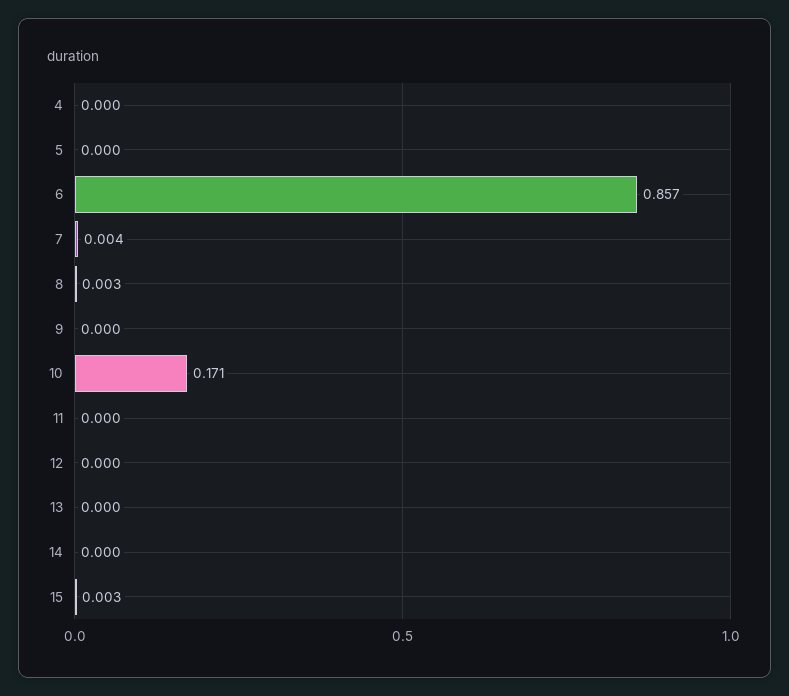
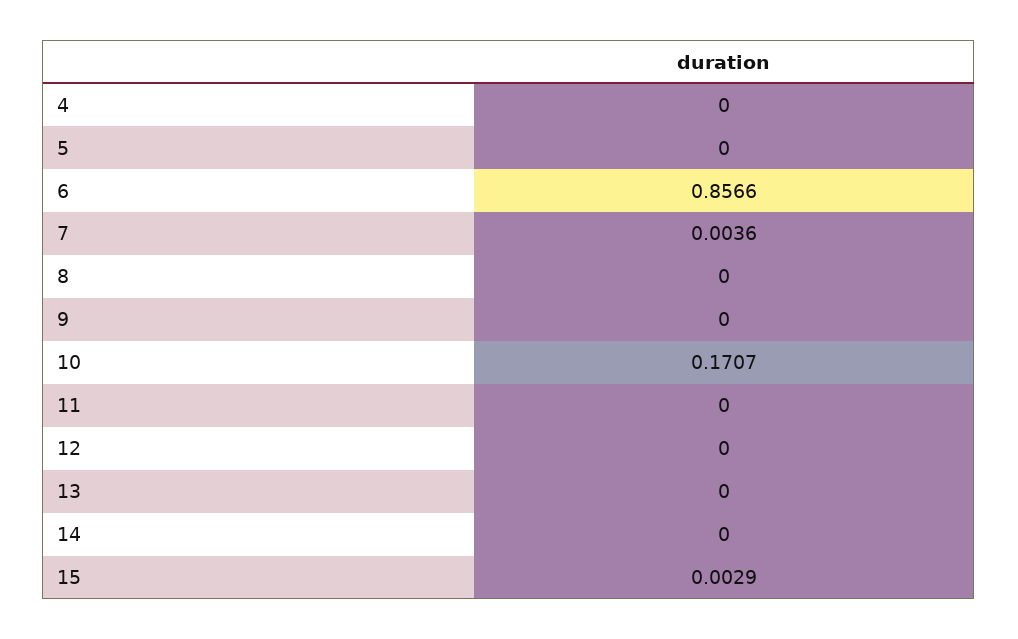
8: 0.003 -> 0

